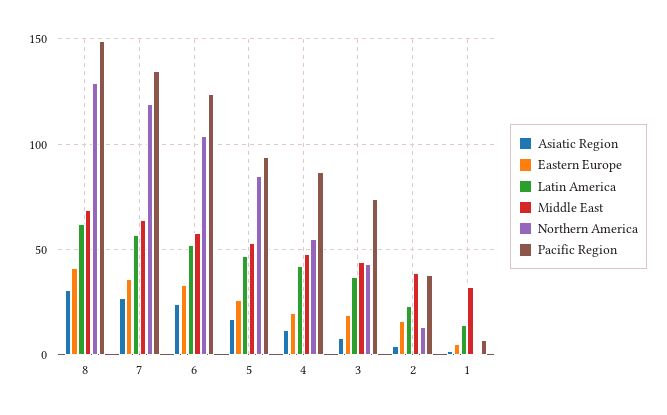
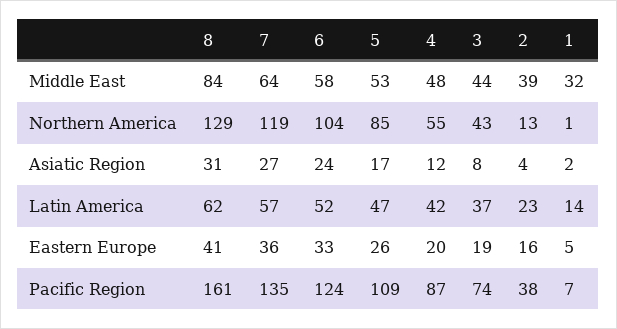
Middle East, 8: 70 -> 84
Pacific Region, 8: 150 -> 161
Pacific Region, 5: 95 -> 109

